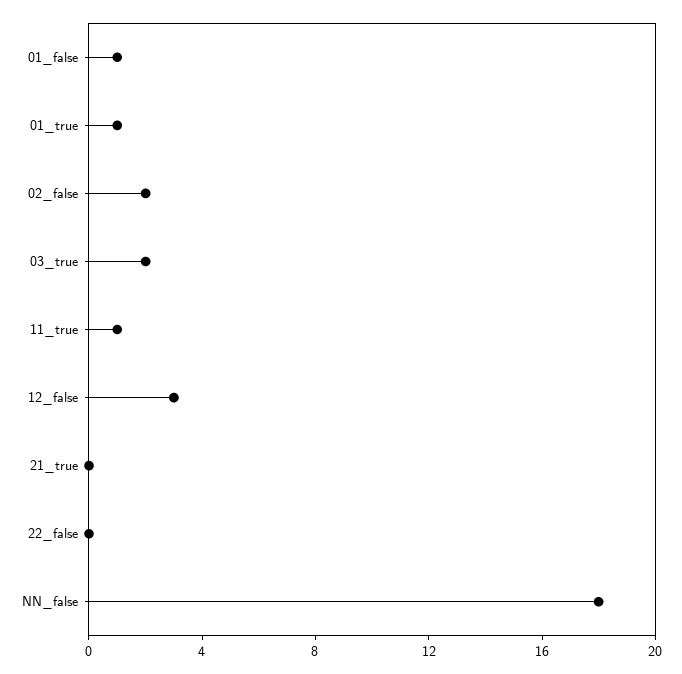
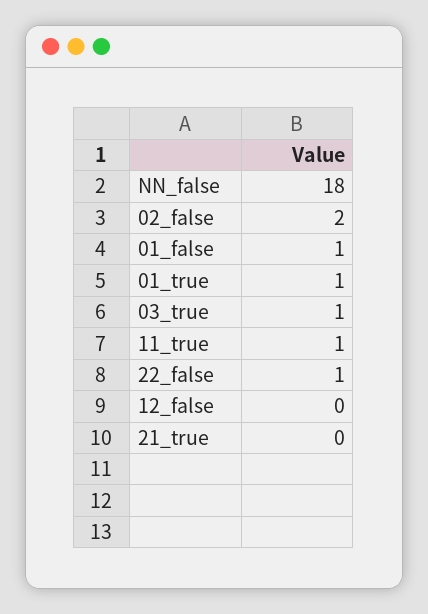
03_true: 2 -> 1
12_false: 3 -> 0
22_false: 0 -> 1

